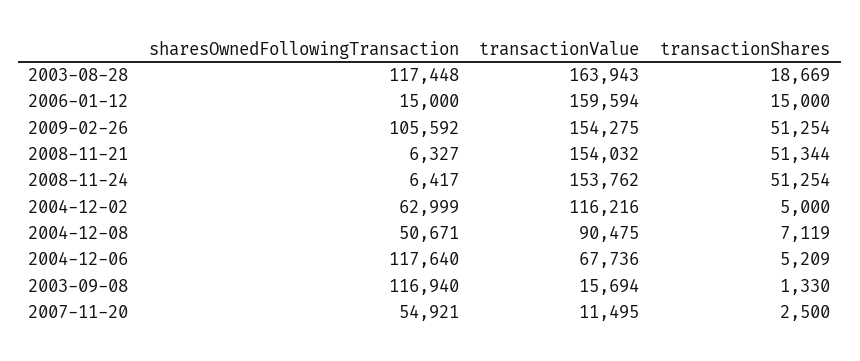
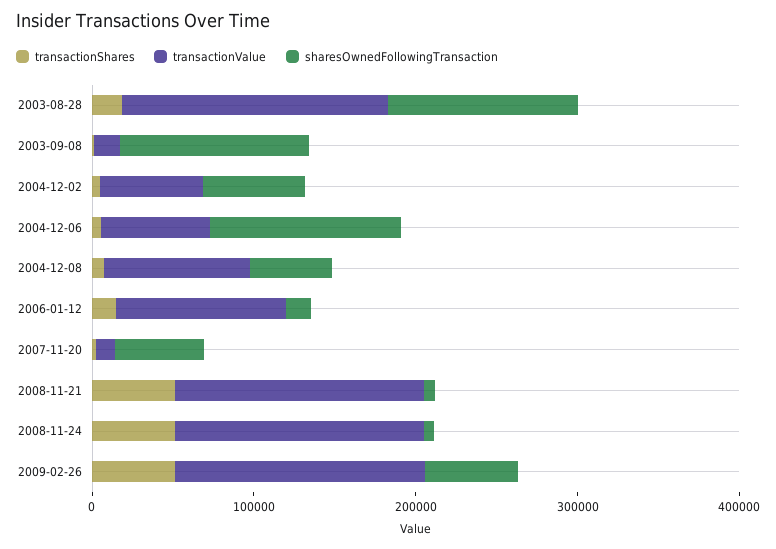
transactionValue, 2006-01-12: 159594 -> 100000
sharesOwnedFollowingTransaction, 2009-02-26: 105592 -> 60000
transactionValue, 2004-12-02: 116216 -> 60000

